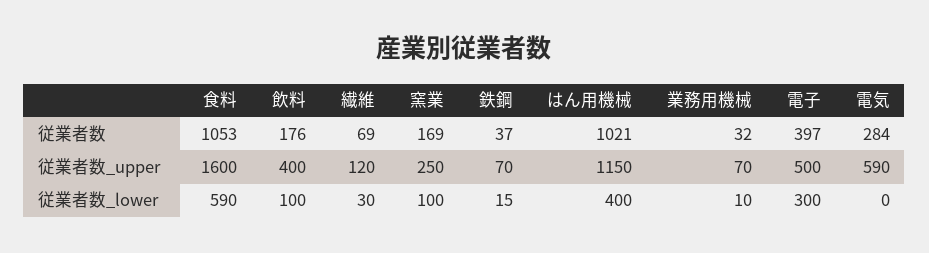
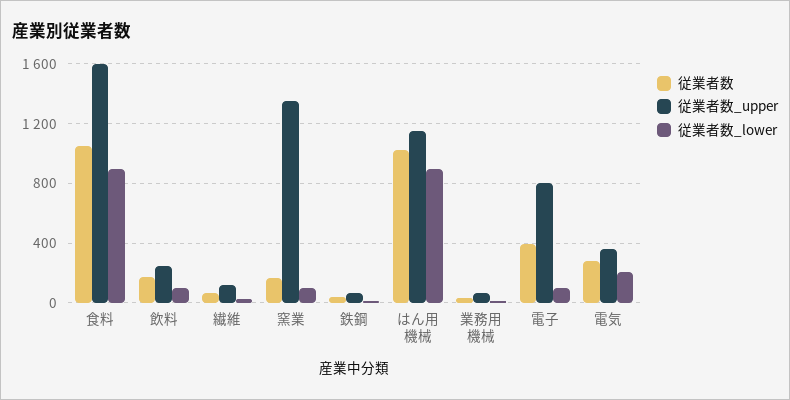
従業者数_upper, 飲料: 400 -> 250
従業者数_upper, 窯業: 250 -> 1350
従業者数_upper, 電子: 500 -> 800
従業者数_upper, 電気: 590 -> 350
従業者数_lower, 食料: 590 -> 900
従業者数_lower, はん用機械: 400 -> 900
従業者数_lower, 電子: 300 -> 100
従業者数_lower, 電気: 0 -> 200

